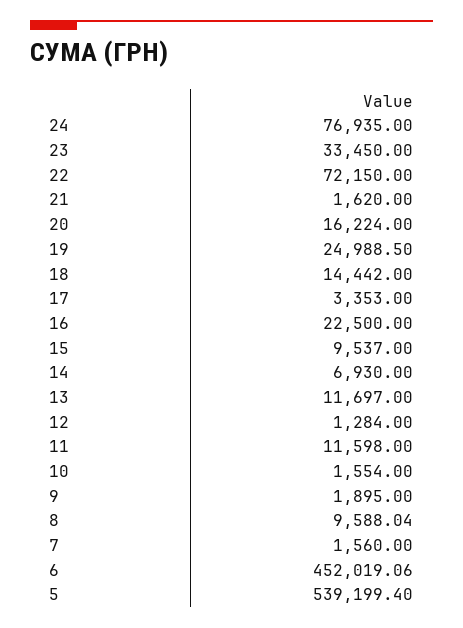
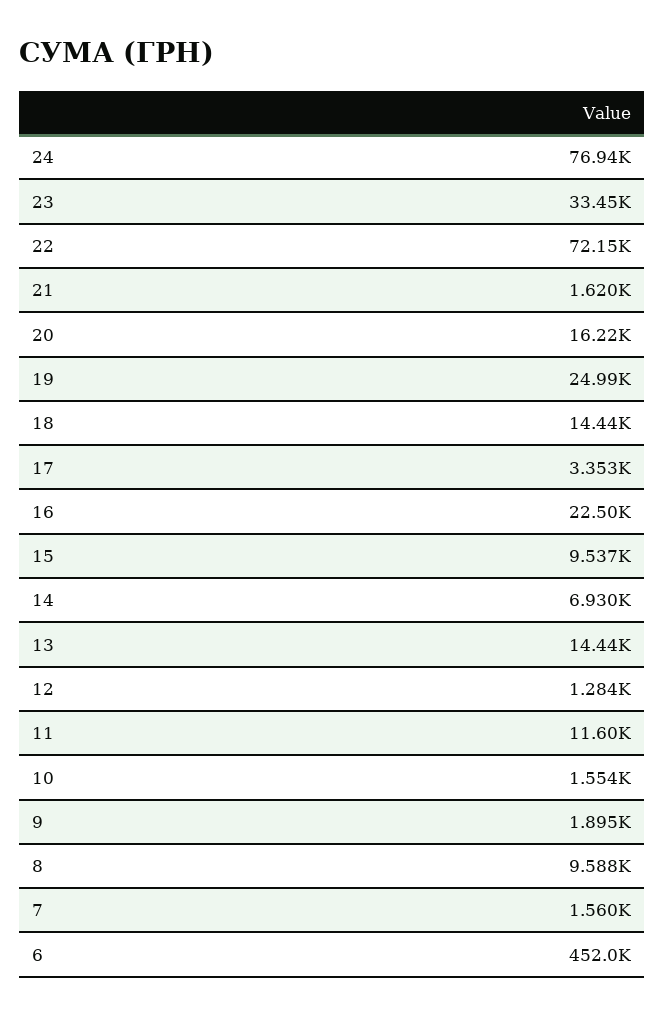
13: 11697 -> 14440
5: 539199.4 -> none

